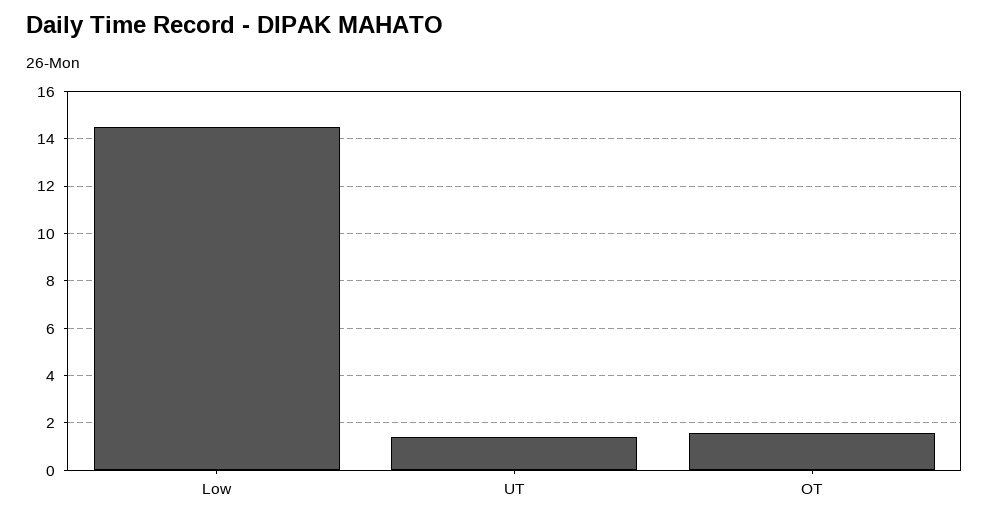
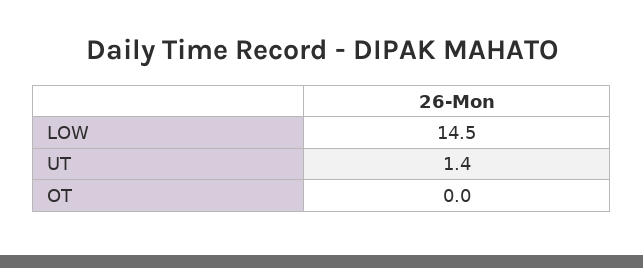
OT: 1.5 -> 0

